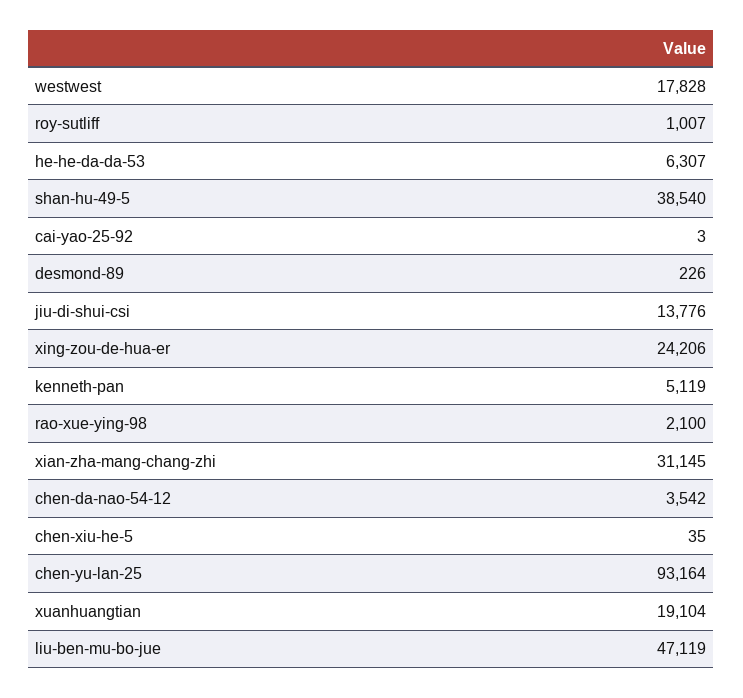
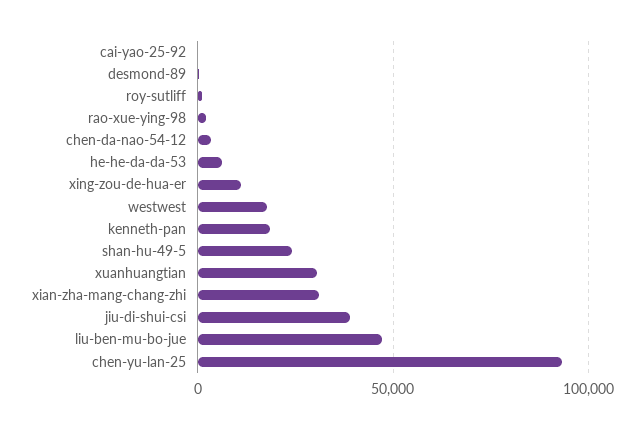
shan-hu-49-5: 38540 -> 25000
jiu-di-shui-csi: 13776 -> 40000
xing-zou-de-hua-er: 24206 -> 10000
kenneth-pan: 5119 -> 20000
chen-xiu-he-5: 35 -> none
xuanhuangtian: 19104 -> 30000

